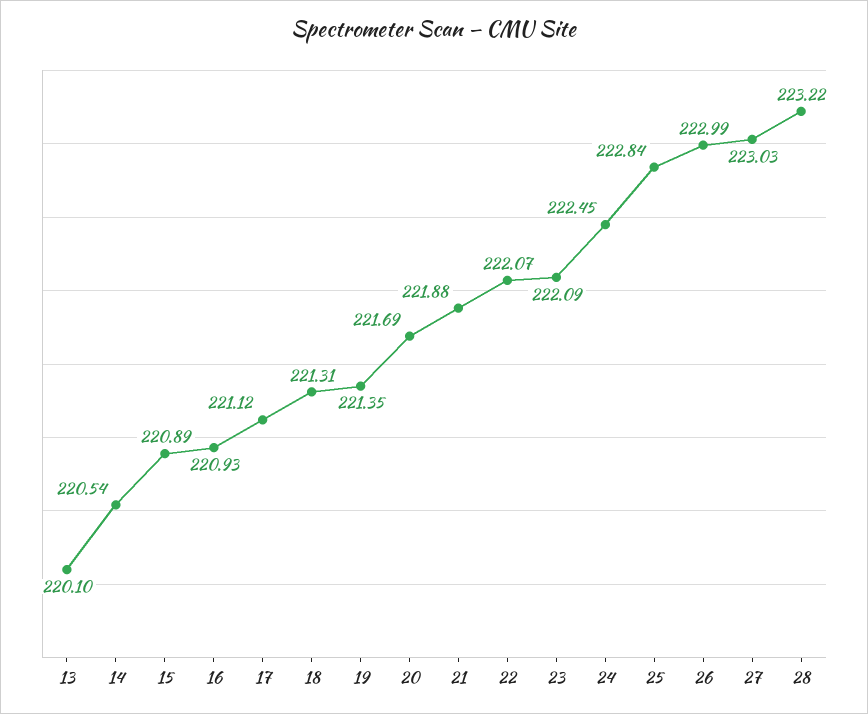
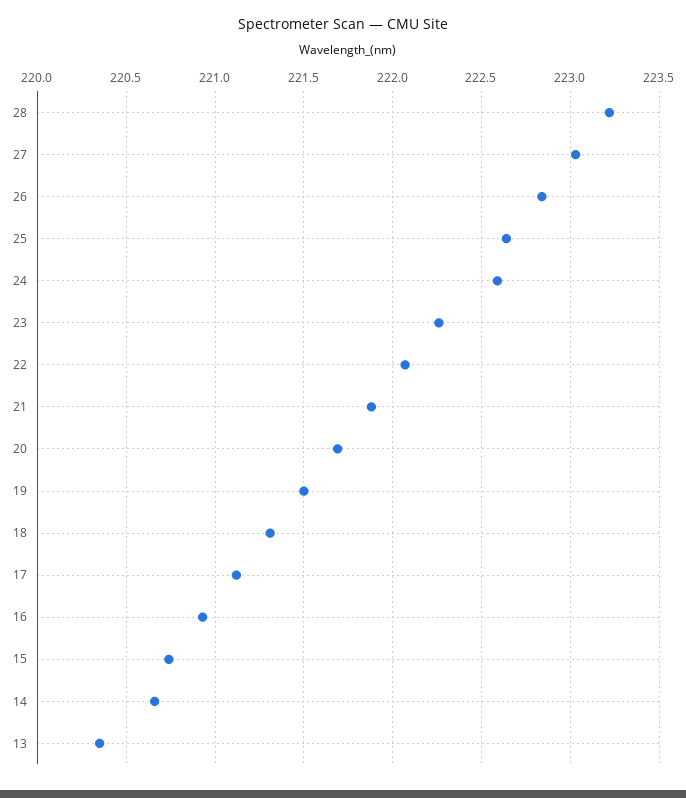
13: 220.1 -> 220.35
14: 220.54 -> 220.65
15: 220.89 -> 220.75
19: 221.35 -> 221.5
23: 222.09 -> 222.25
24: 222.45 -> 222.6
25: 222.84 -> 222.65
26: 222.99 -> 222.85

